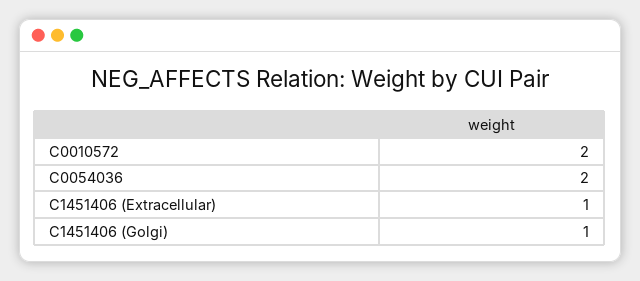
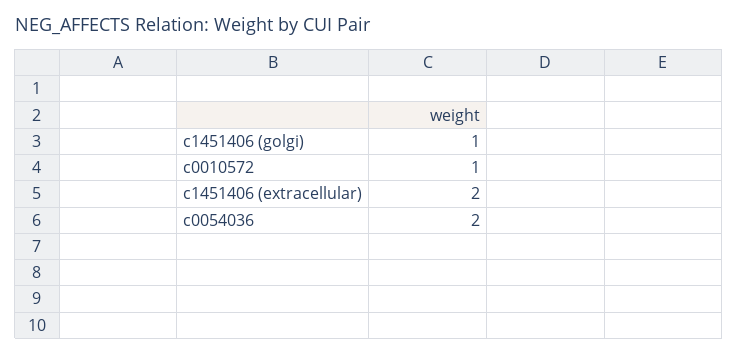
C0010572: 2 -> 1
C1451406 (Extracellular): 1 -> 2

